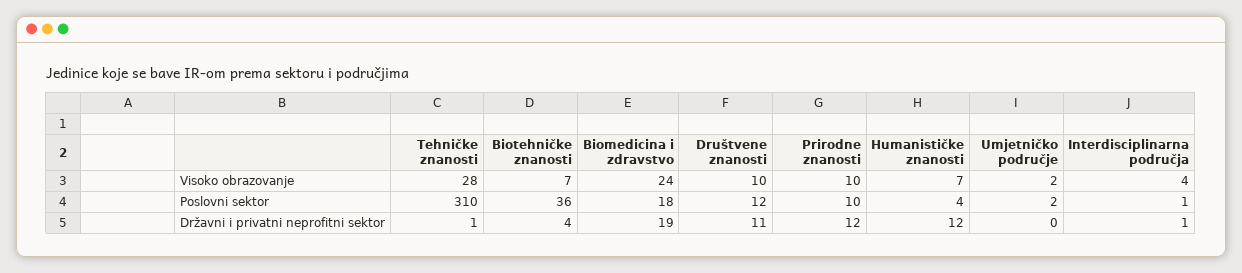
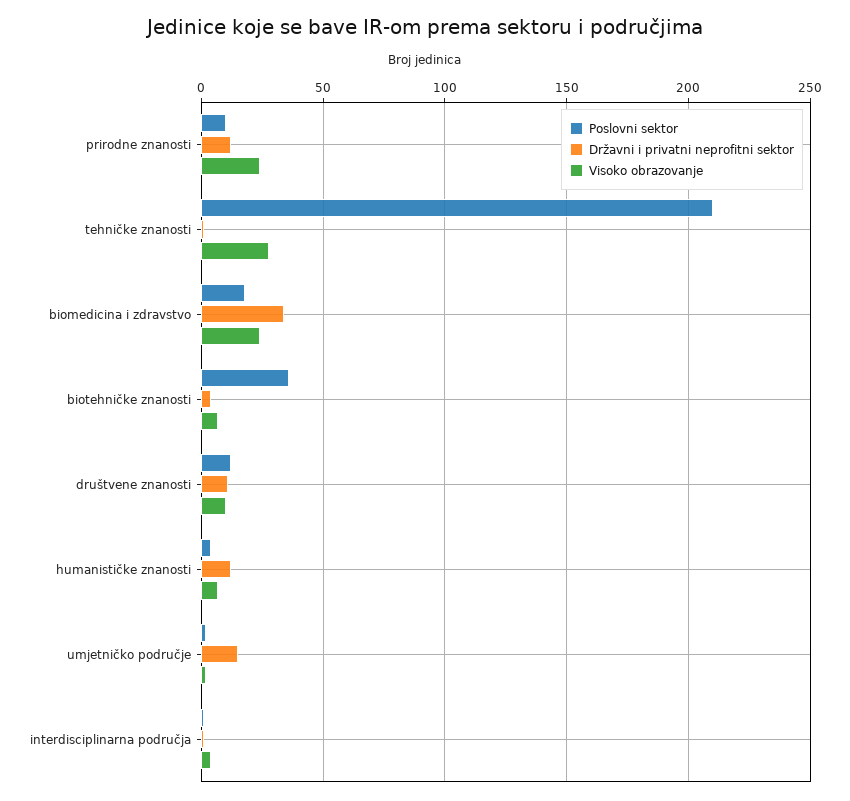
Visoko obrazovanje, Prirodne znanosti: 10 -> 25
Poslovni sektor, Tehničke znanosti: 310 -> 210
Državni i privatni neprofitni sektor, Biomedicina i zdravstvo: 19 -> 35
Državni i privatni neprofitni sektor, Umjetničko područje: 0 -> 15

